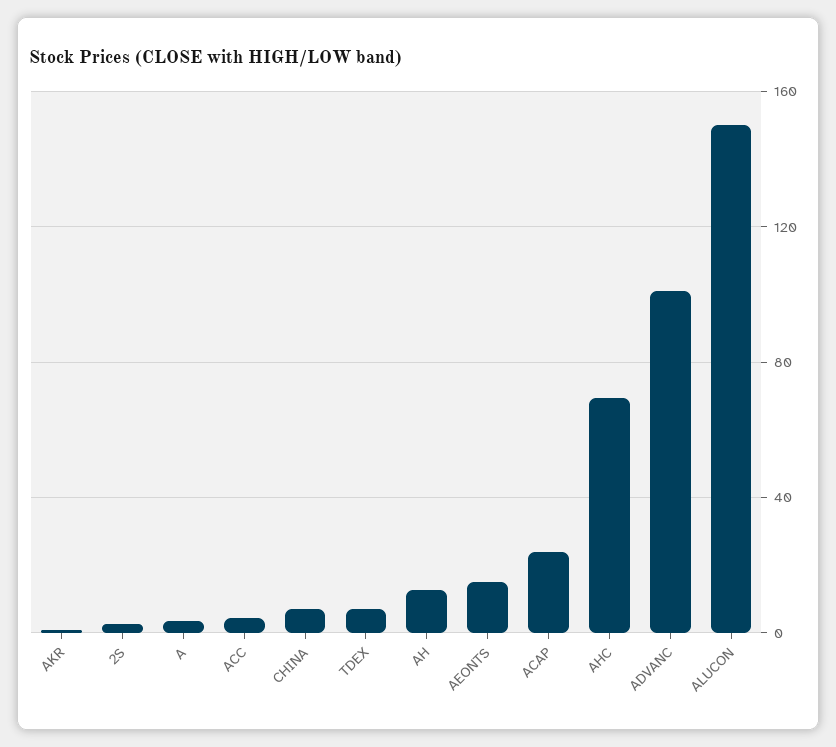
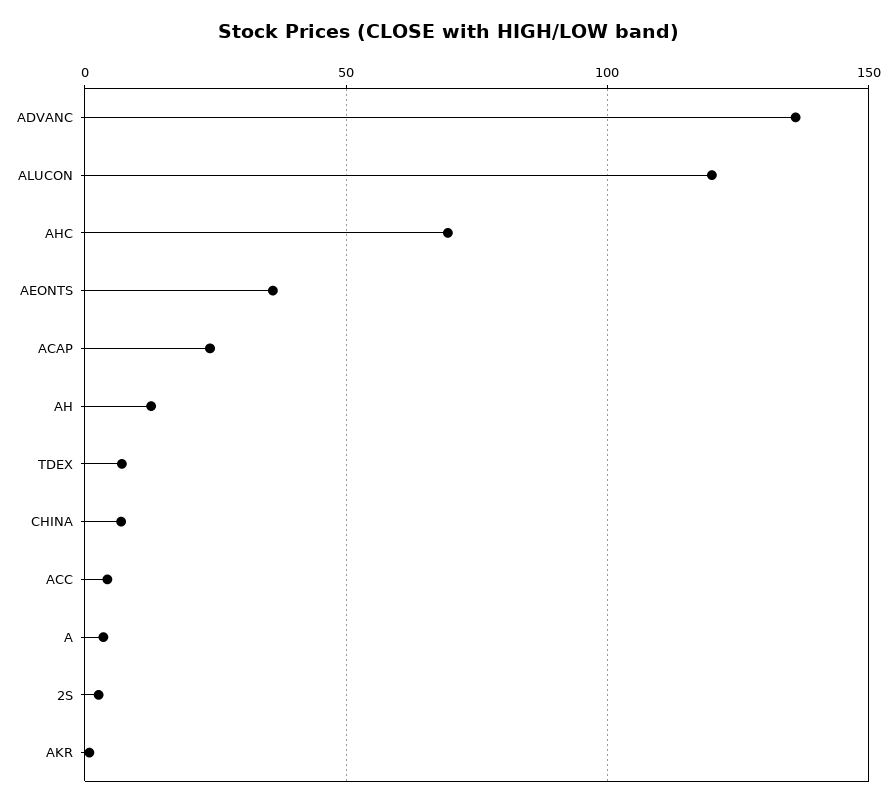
AEONTS: 15 -> 35
ADVANC: 100 -> 135
ALUCON: 150 -> 120

